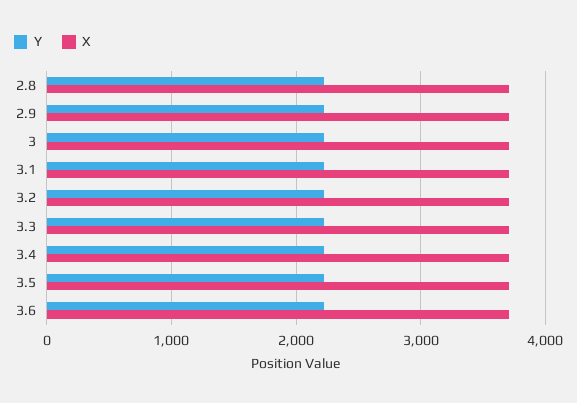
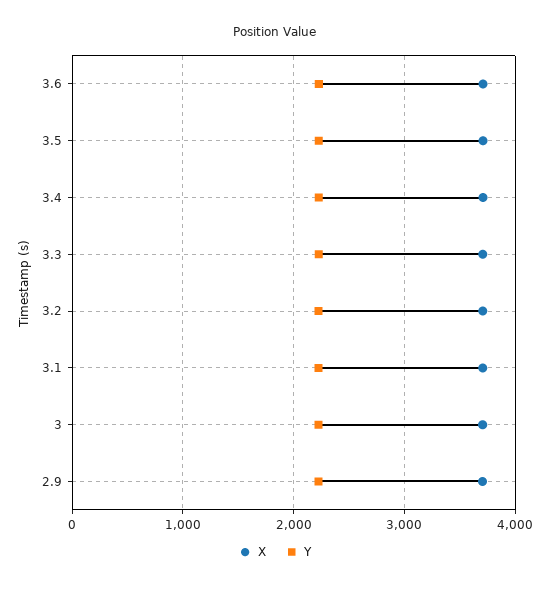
Y, 2.8: 2200 -> none
X, 2.8: 3700 -> none

